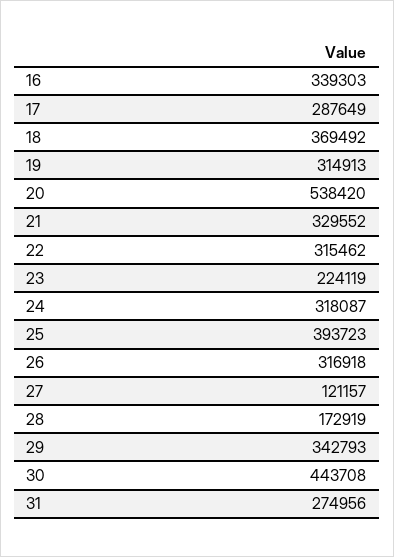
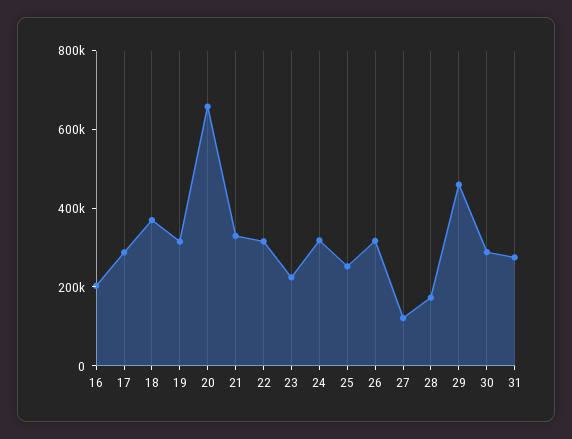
16: 339303 -> 200000
20: 538420 -> 650000
25: 393723 -> 250000
29: 342793 -> 450000
30: 443708 -> 300000

